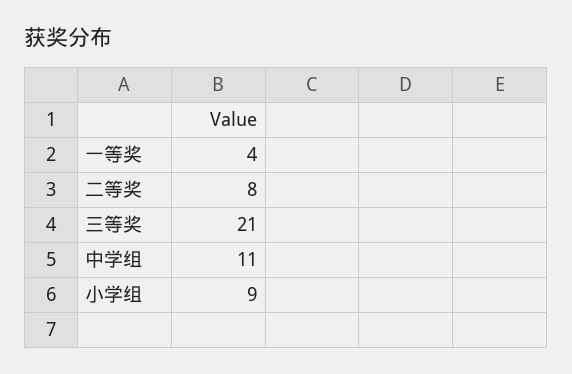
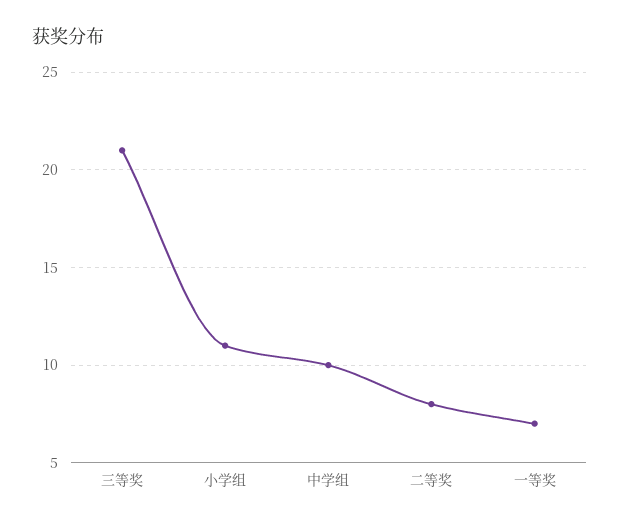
一等奖: 4 -> 7
中学组: 11 -> 10
小学组: 9 -> 11

